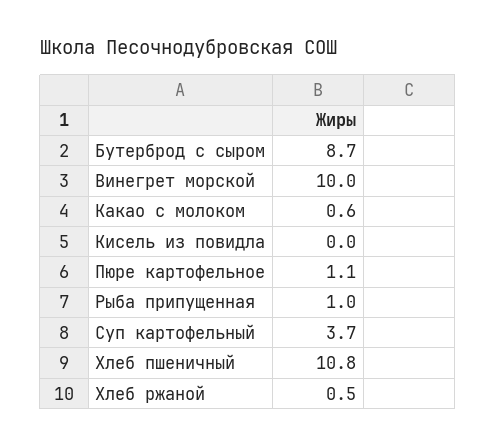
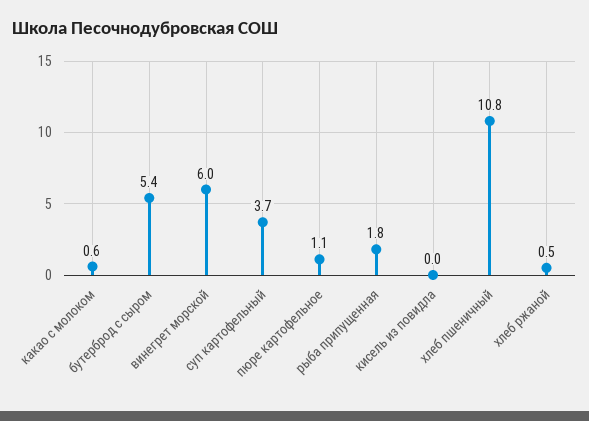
Бутерброд с сыром: 8.7 -> 5.4
Винегрет морской: 10 -> 6
Рыба припущенная: 1 -> 1.8

